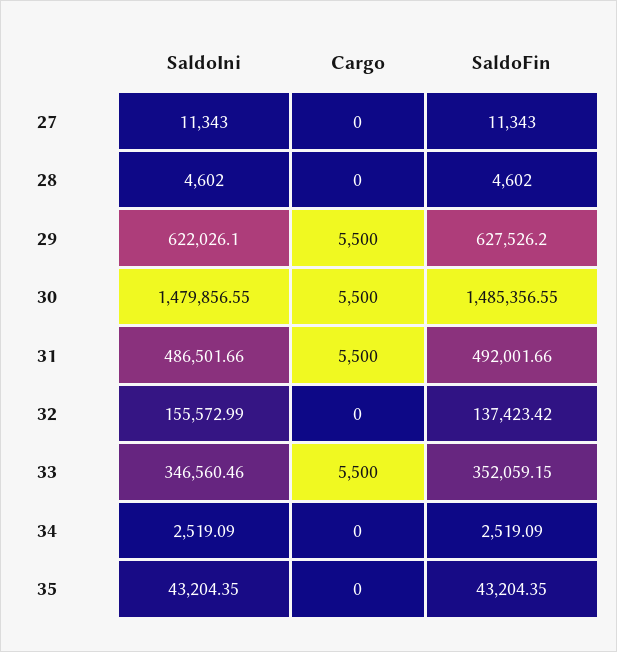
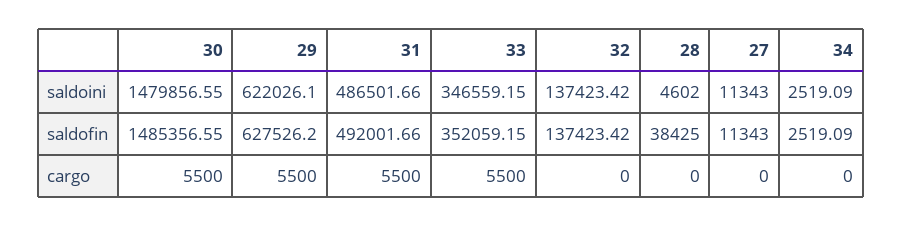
SaldoFin, 28: 4602 -> 38425
SaldoIni, 32: 155572.99 -> 137423.42
SaldoIni, 33: 346560.46 -> 346559.15
SaldoIni, 35: 43204.35 -> none
Cargo, 35: 0 -> none
SaldoFin, 35: 43204.35 -> none

